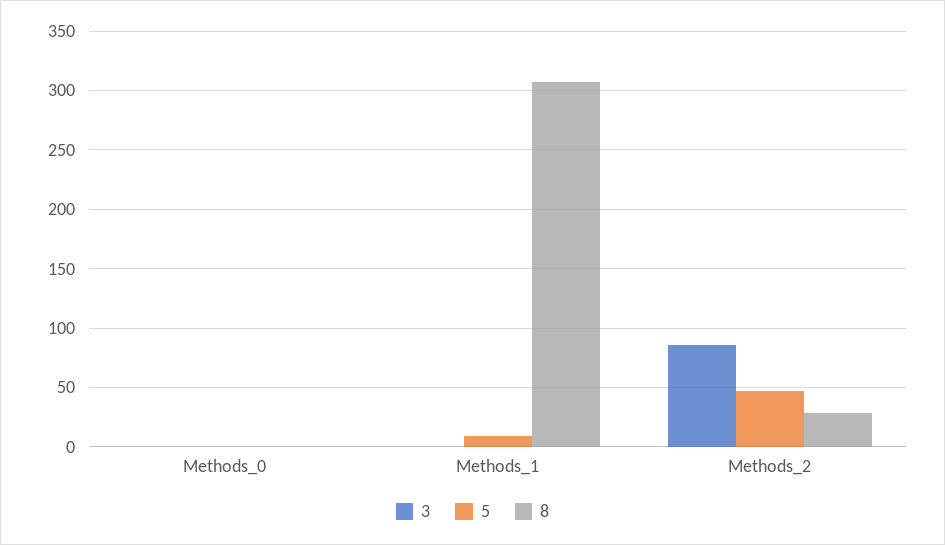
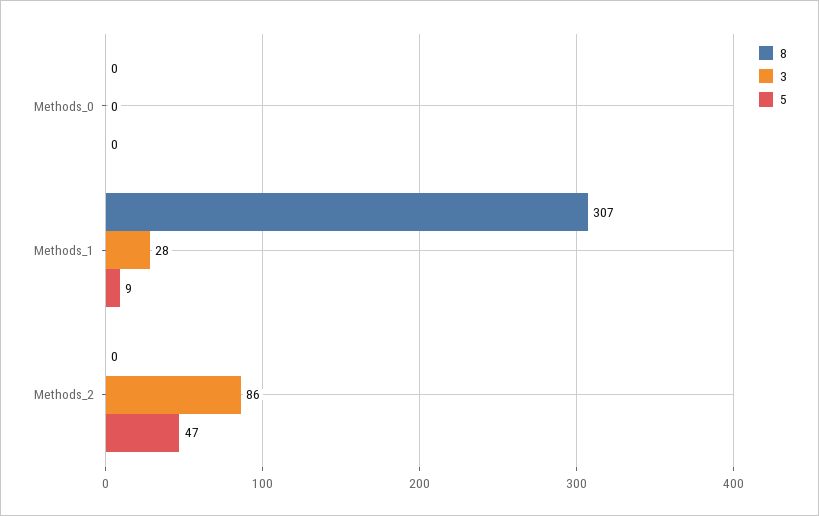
3, Methods_1: 0 -> 28
8, Methods_2: 30 -> 0

